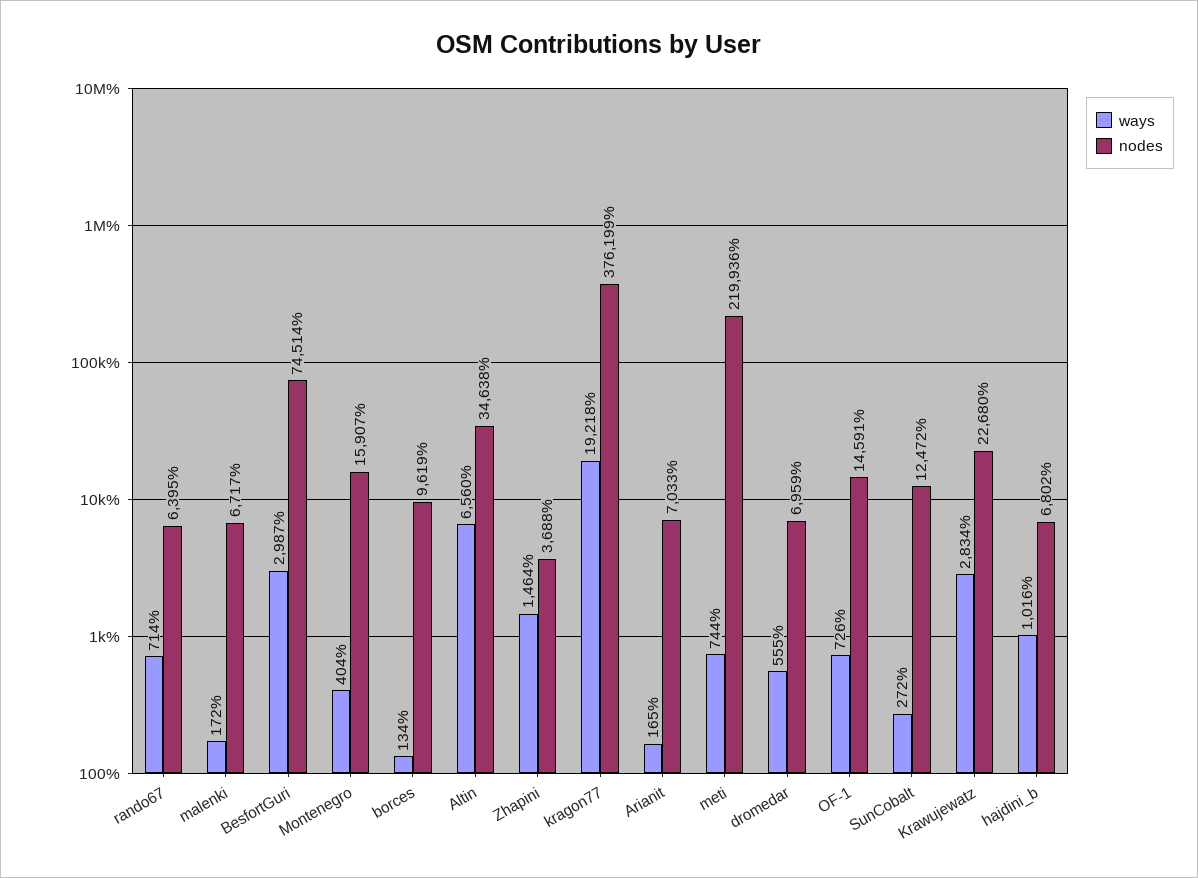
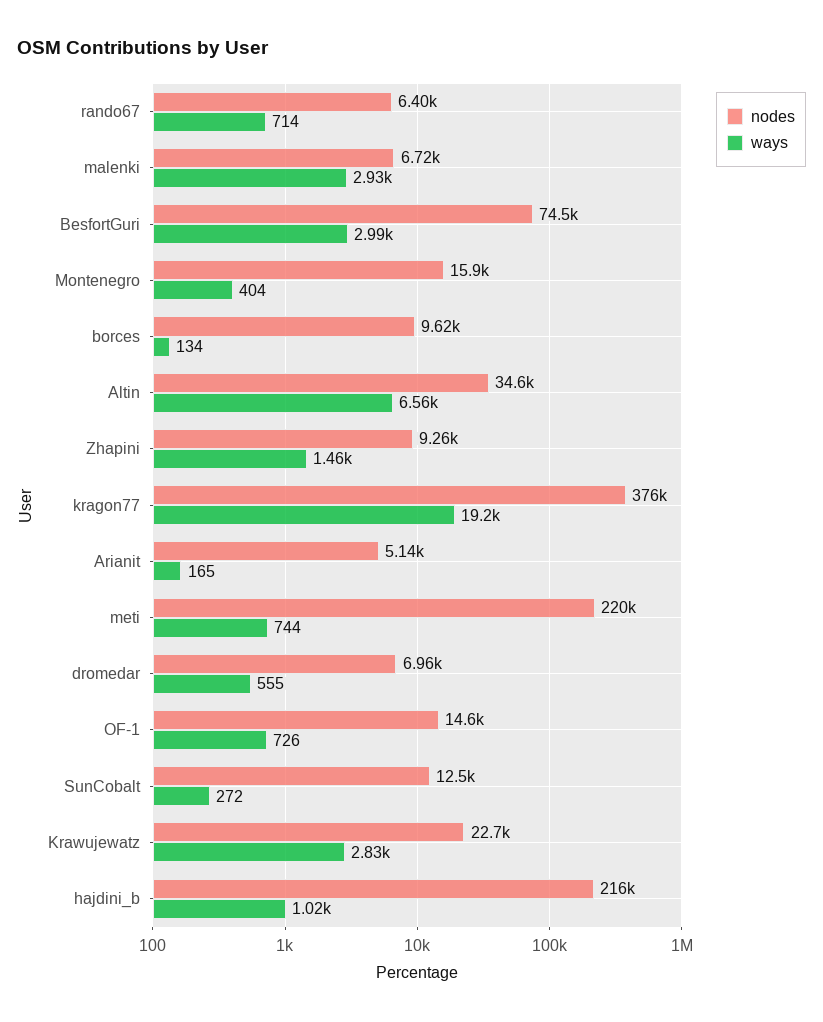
ways, malenki: 172 -> 2930
nodes, Zhapini: 3688 -> 9260
nodes, Arianit: 7033 -> 5140
nodes, hajdini_b: 6802 -> 216000

